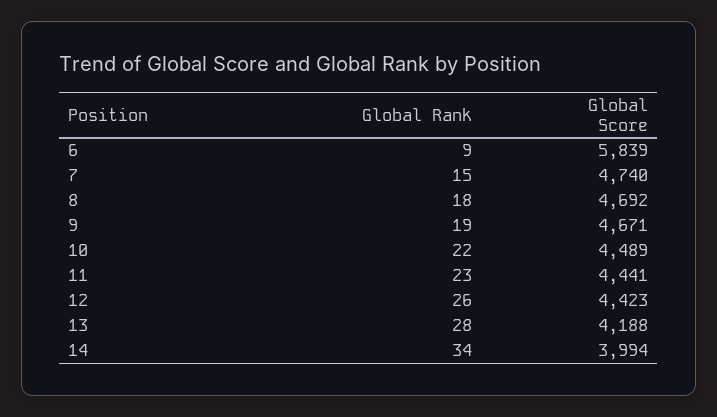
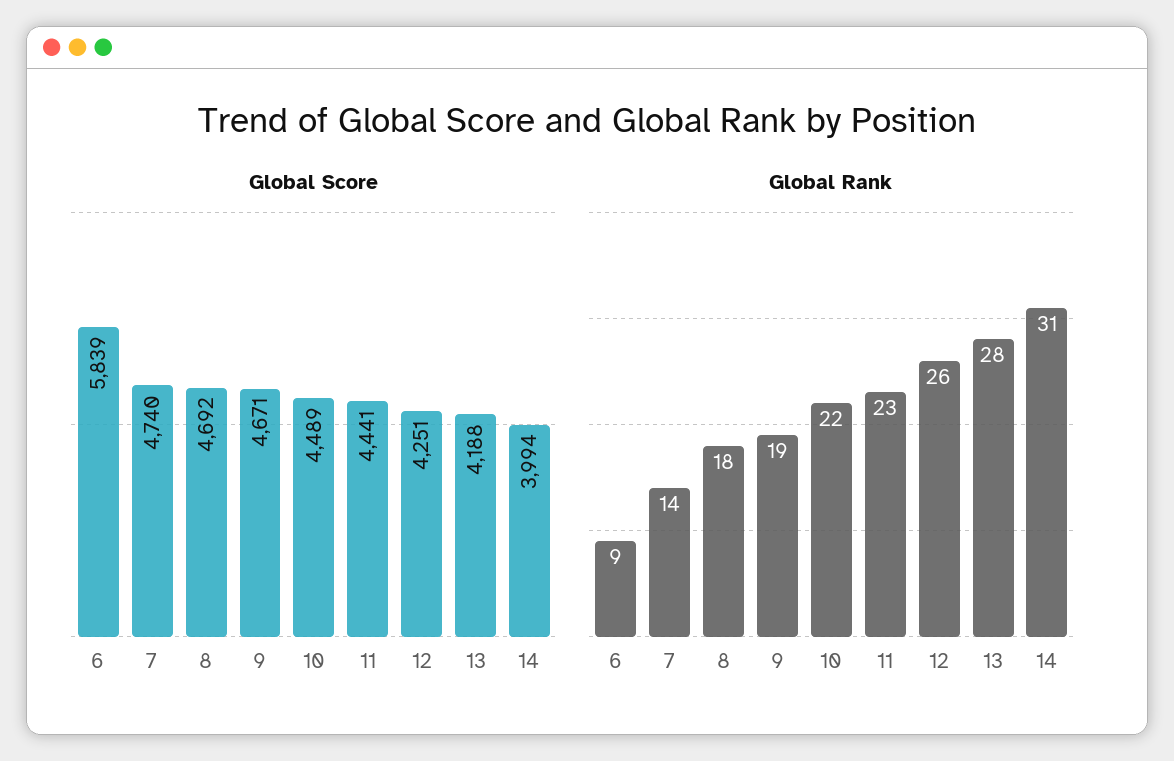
Global Rank, 7: 15 -> 14
Global Score, 12: 4423 -> 4251
Global Rank, 14: 34 -> 31

